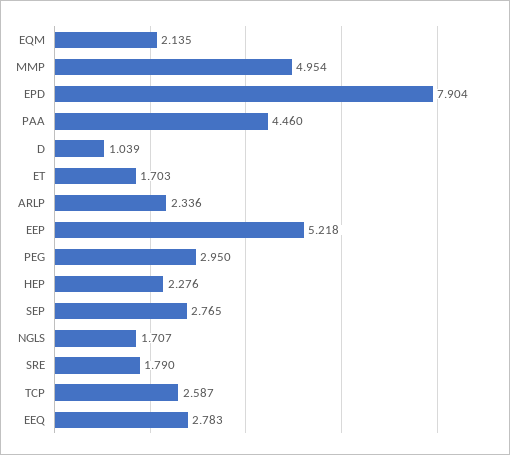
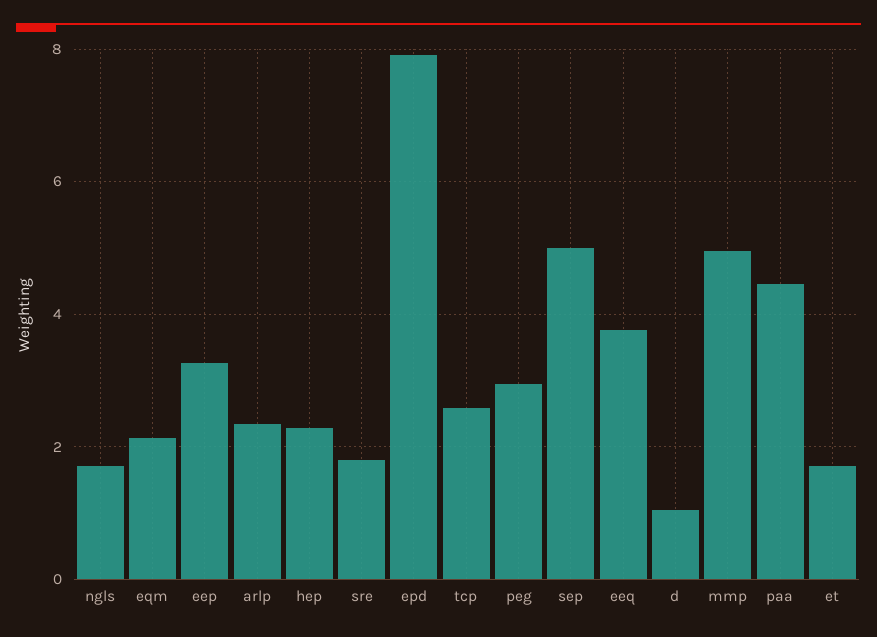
EEP: 5.218 -> 3.2
SEP: 2.765 -> 5
EEQ: 2.783 -> 3.8

